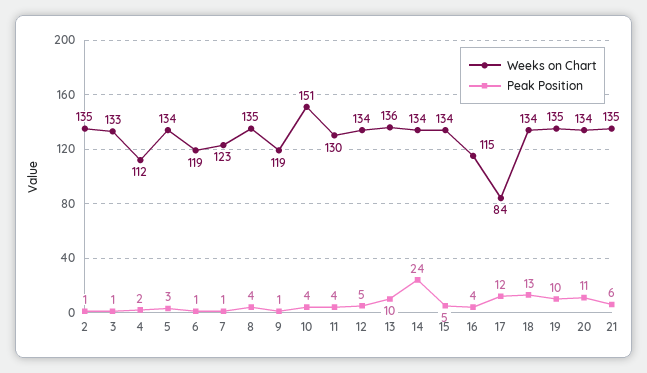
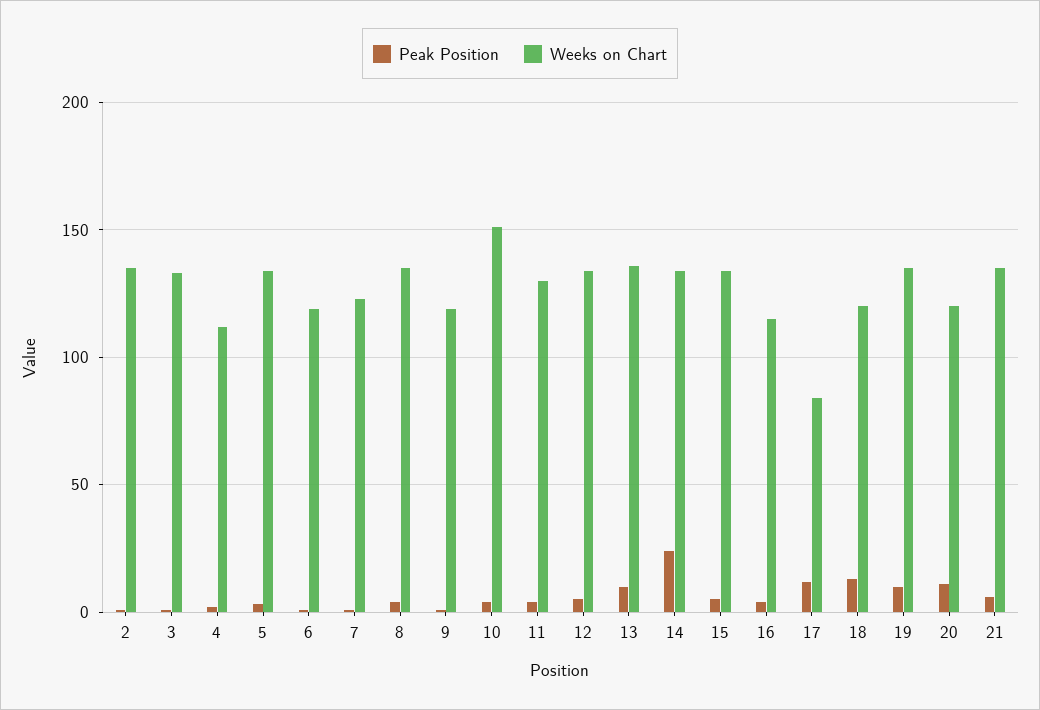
Weeks on Chart, 18: 134 -> 120
Weeks on Chart, 20: 134 -> 120

